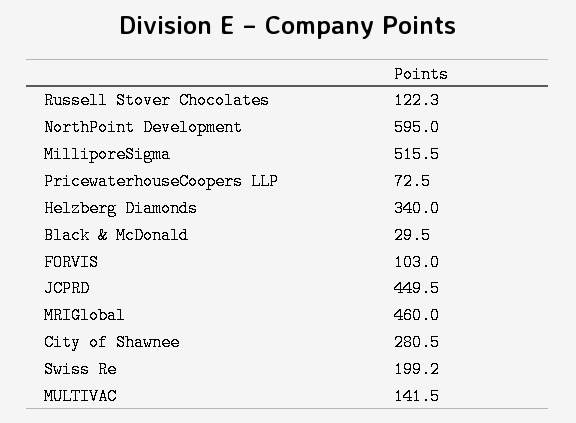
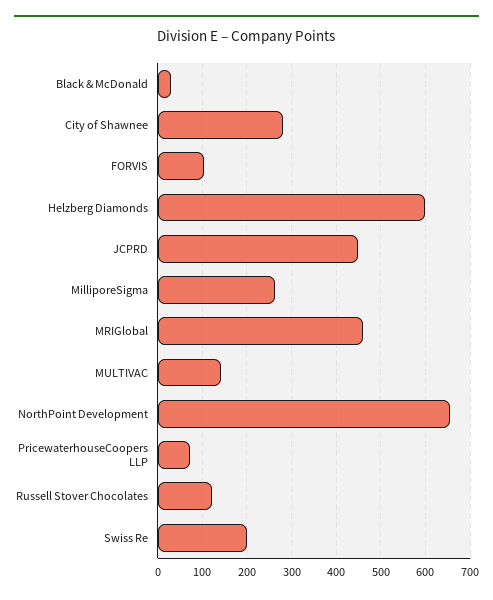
NorthPoint Development: 595 -> 660
MilliporeSigma: 515.5 -> 260
Helzberg Diamonds: 340 -> 600

